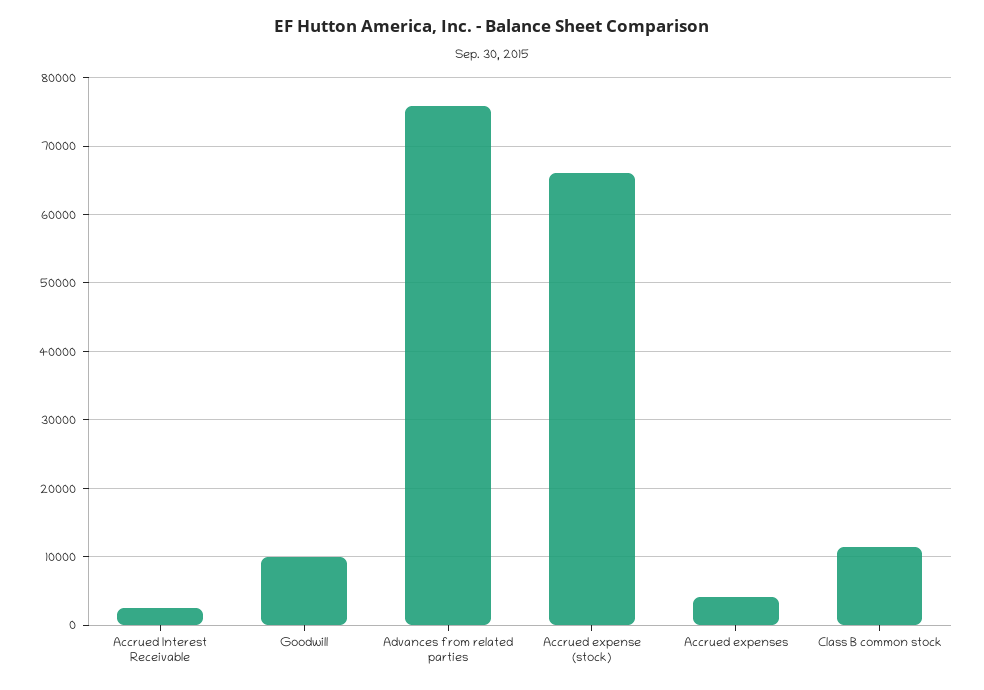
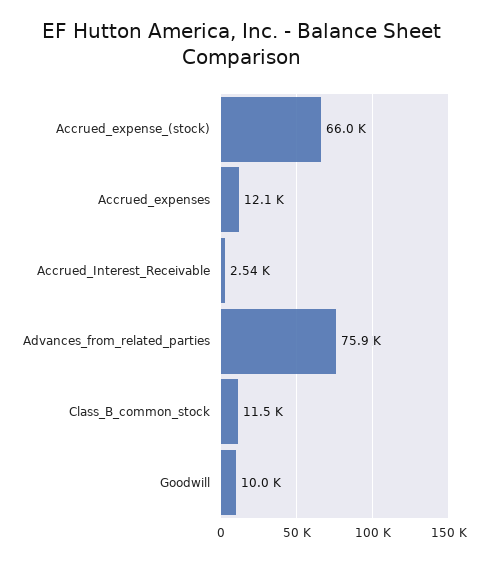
Accrued expenses: 4000 -> 12100

